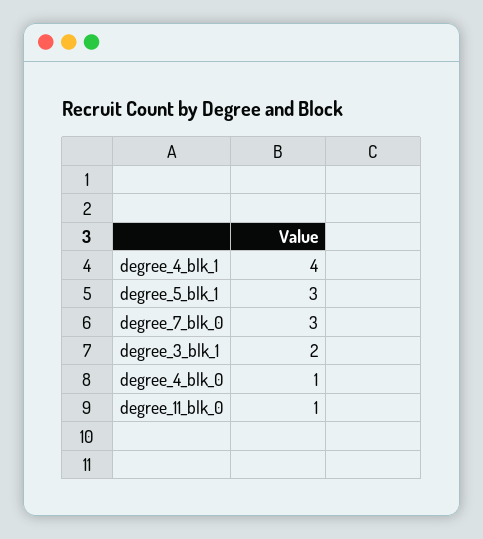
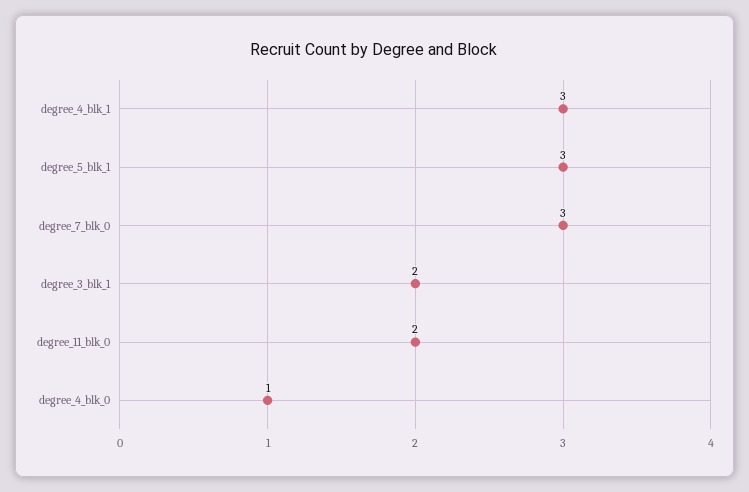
degree_4_blk_1: 4 -> 3
degree_11_blk_0: 1 -> 2

